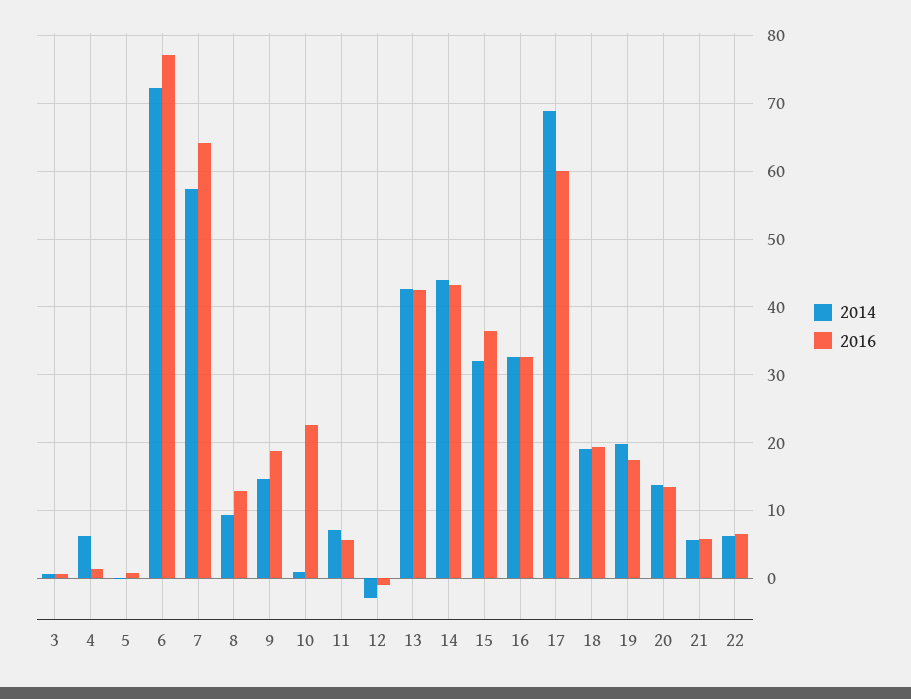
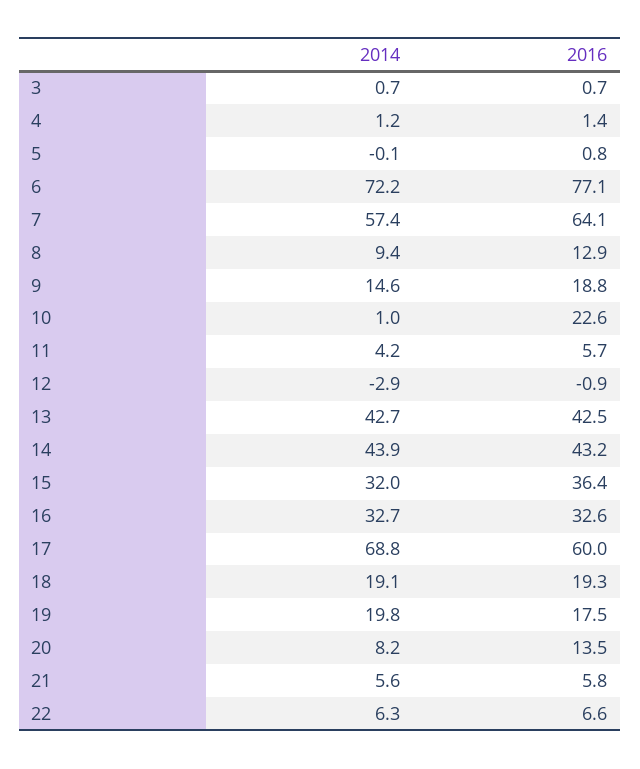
2014, 4: 6 -> 1.2
2014, 11: 7 -> 4.2
2014, 20: 14 -> 8.2

